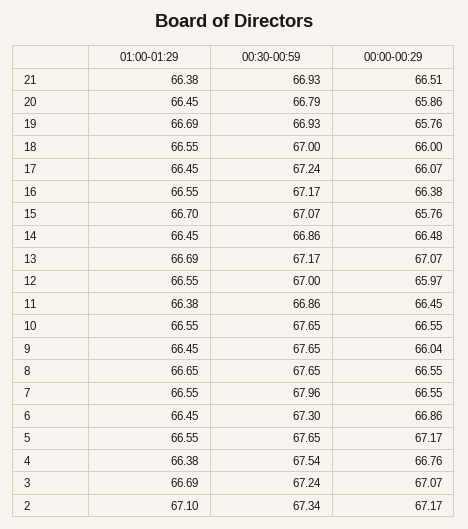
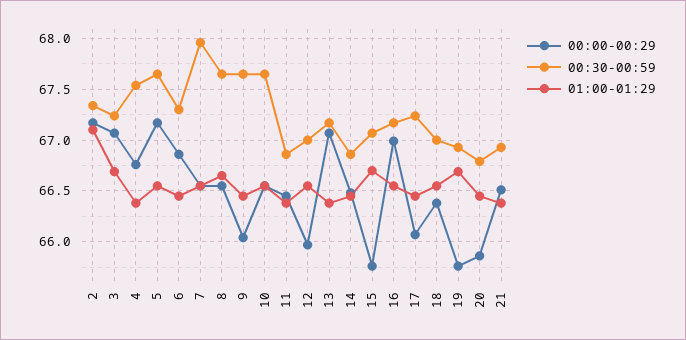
00:00-00:29, 18: 66 -> 66.4
00:00-00:29, 16: 66.38 -> 67
01:00-01:29, 13: 66.69 -> 66.4

